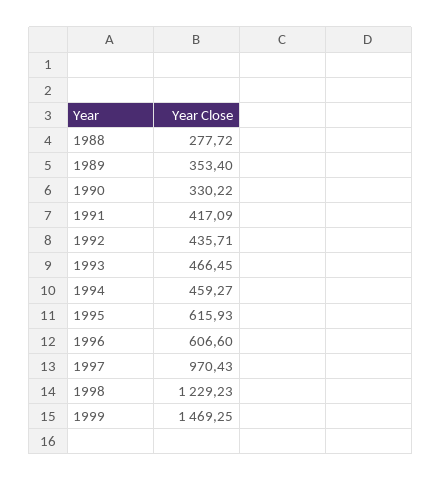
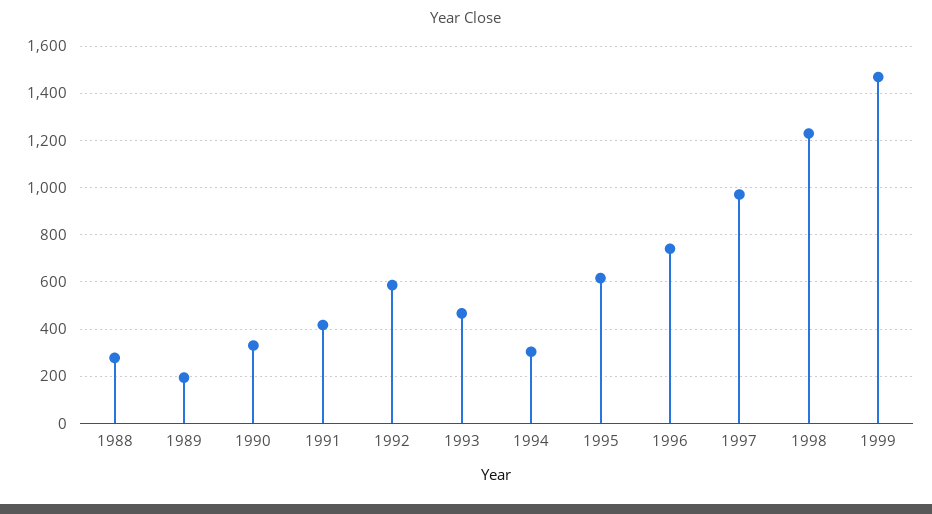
1989: 353.4 -> 200
1992: 435.71 -> 600
1994: 459.27 -> 300
1996: 606.6 -> 750

